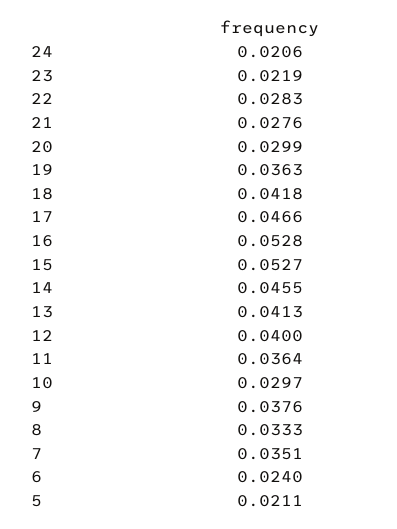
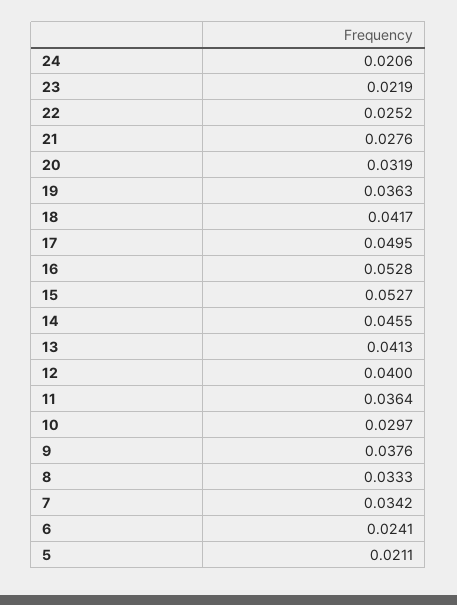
22: 0.0283 -> 0.0252
20: 0.0299 -> 0.0319
18: 0.0418 -> 0.0417
17: 0.0466 -> 0.0495
7: 0.0351 -> 0.0342
6: 0.024 -> 0.0241

